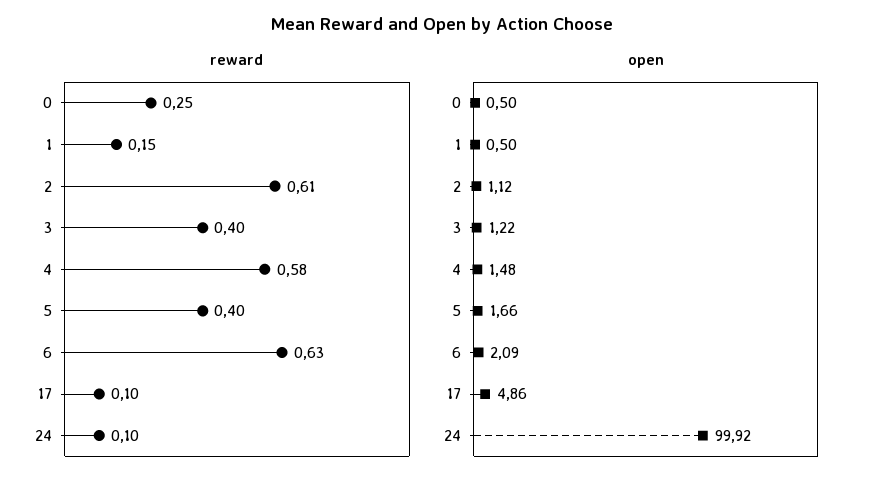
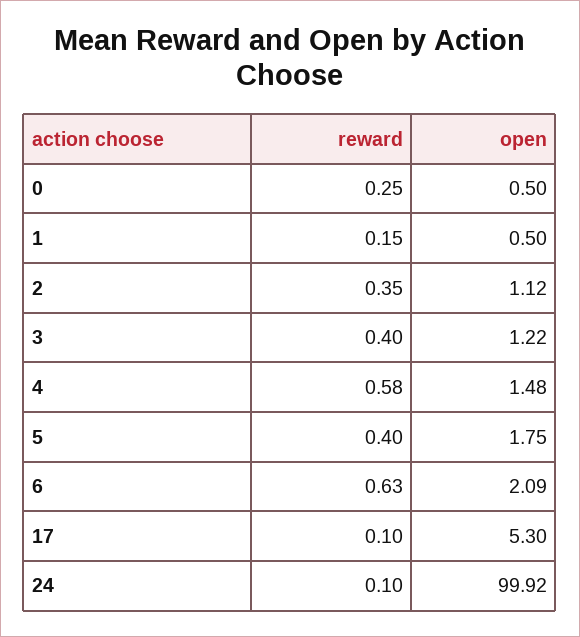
reward, 2: 0.61 -> 0.35
open, 5: 1.66 -> 1.75
open, 17: 4.86 -> 5.3

